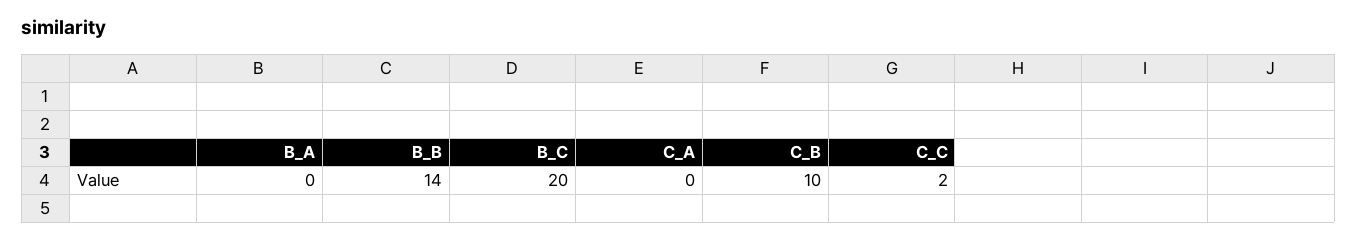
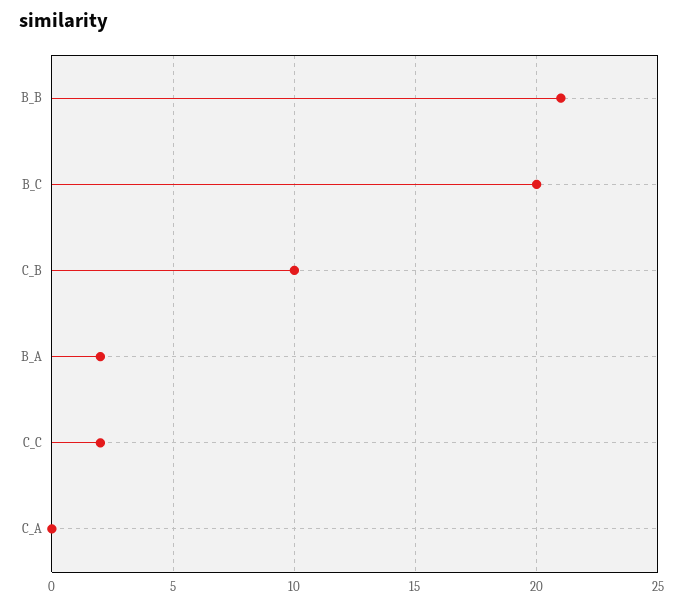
B_A: 0 -> 2
B_B: 14 -> 21

